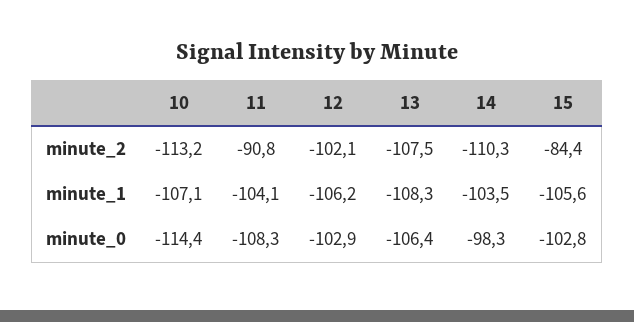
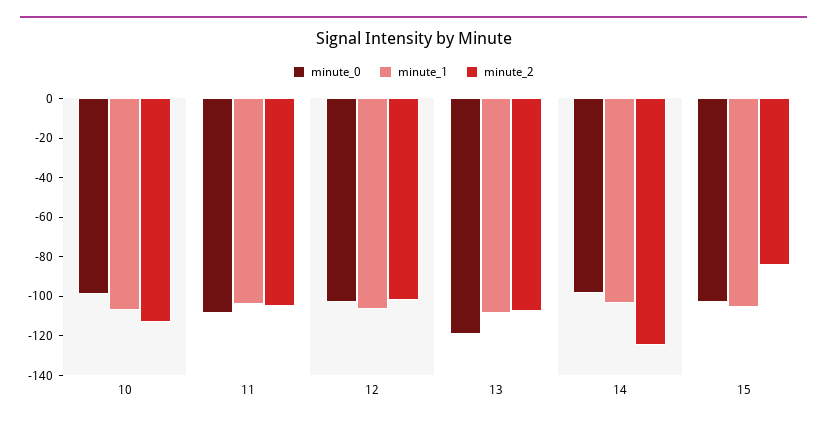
minute_2, 11: -90.8 -> -105
minute_2, 14: -110.3 -> -125
minute_0, 10: -114.4 -> -100
minute_0, 13: -106.4 -> -120

